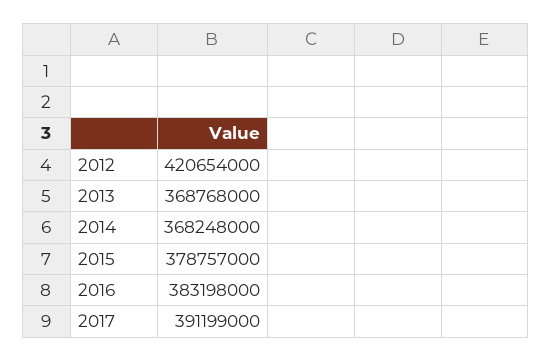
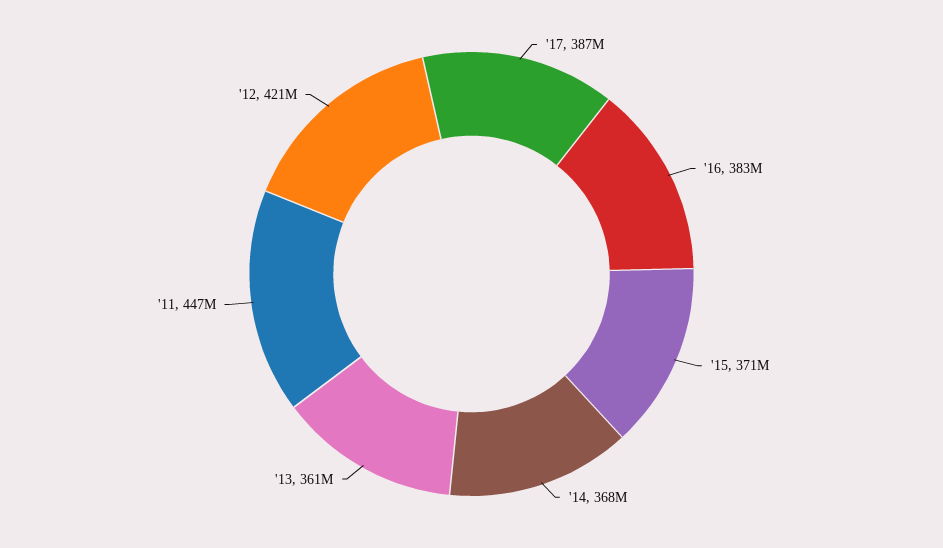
2013: 368768000 -> 361000000
2015: 378757000 -> 371000000
2017: 391199000 -> 387000000
'11: none -> 447000000

